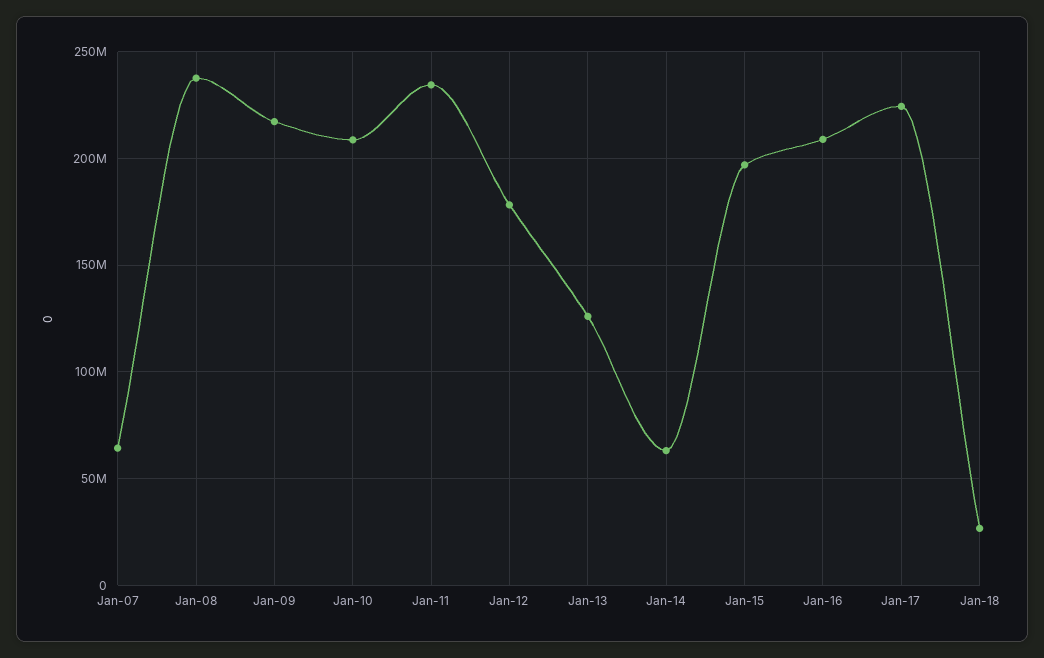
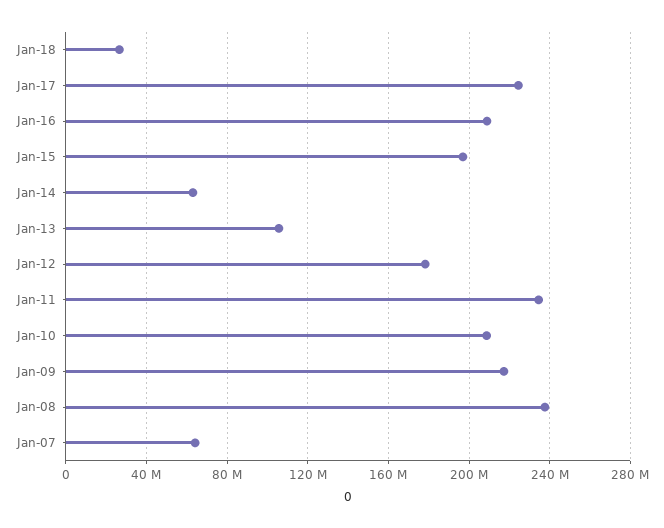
Jan-13: 125000000 -> 105000000

